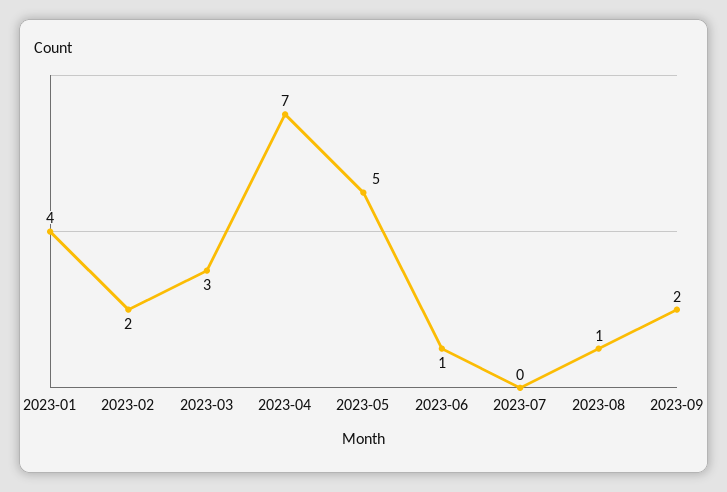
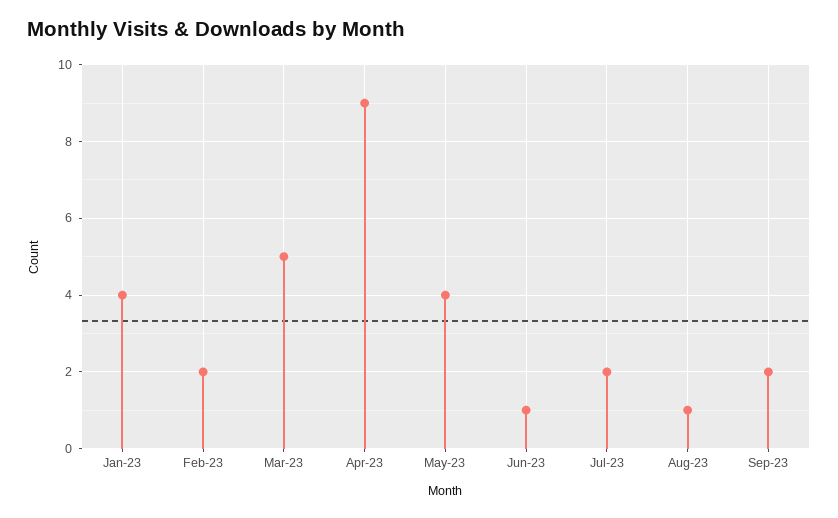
2023-03: 3 -> 5
2023-04: 7 -> 9
2023-05: 5 -> 4
2023-07: 0 -> 2

